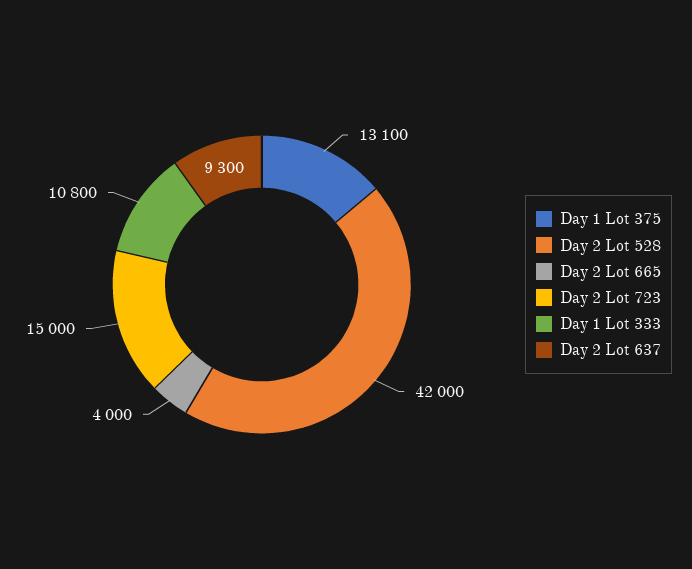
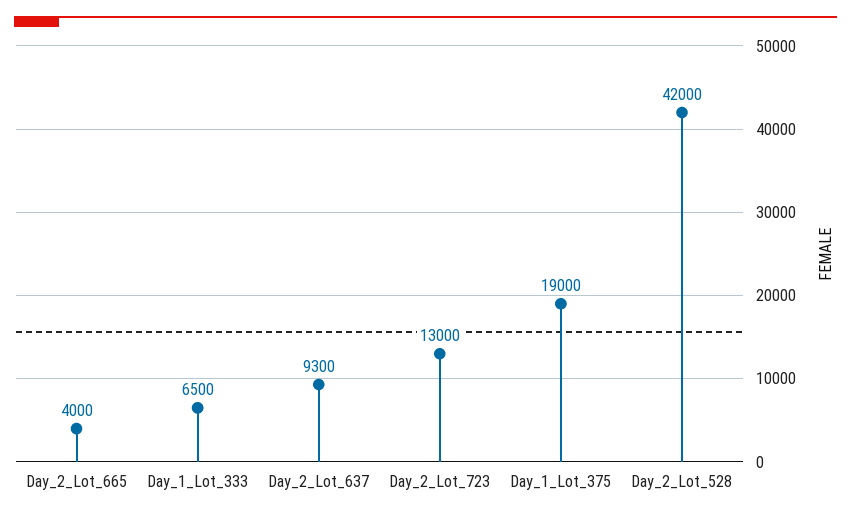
Day 1 Lot 375: 13100 -> 19000
Day 2 Lot 723: 15000 -> 13000
Day 1 Lot 333: 10800 -> 6500

